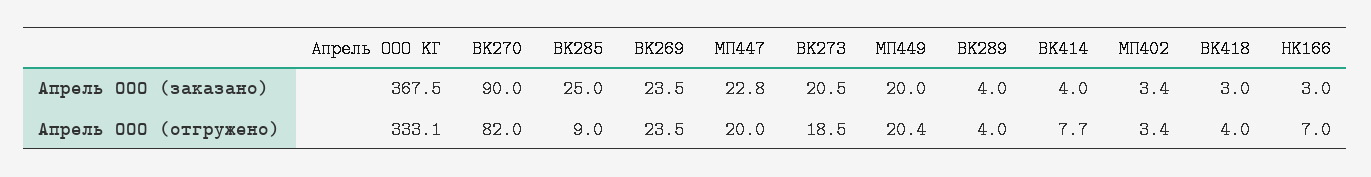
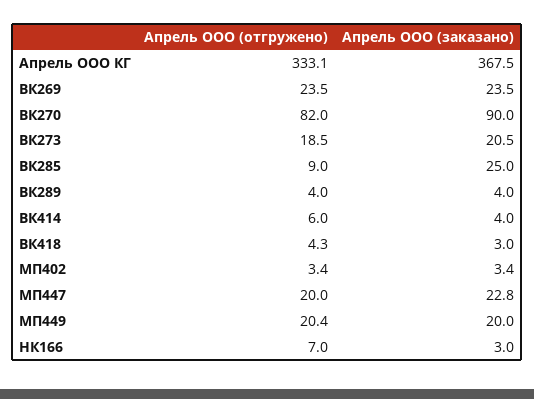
ВК414, Апрель ООО (отгружено): 7.7 -> 6
ВК418, Апрель ООО (отгружено): 4 -> 4.3

